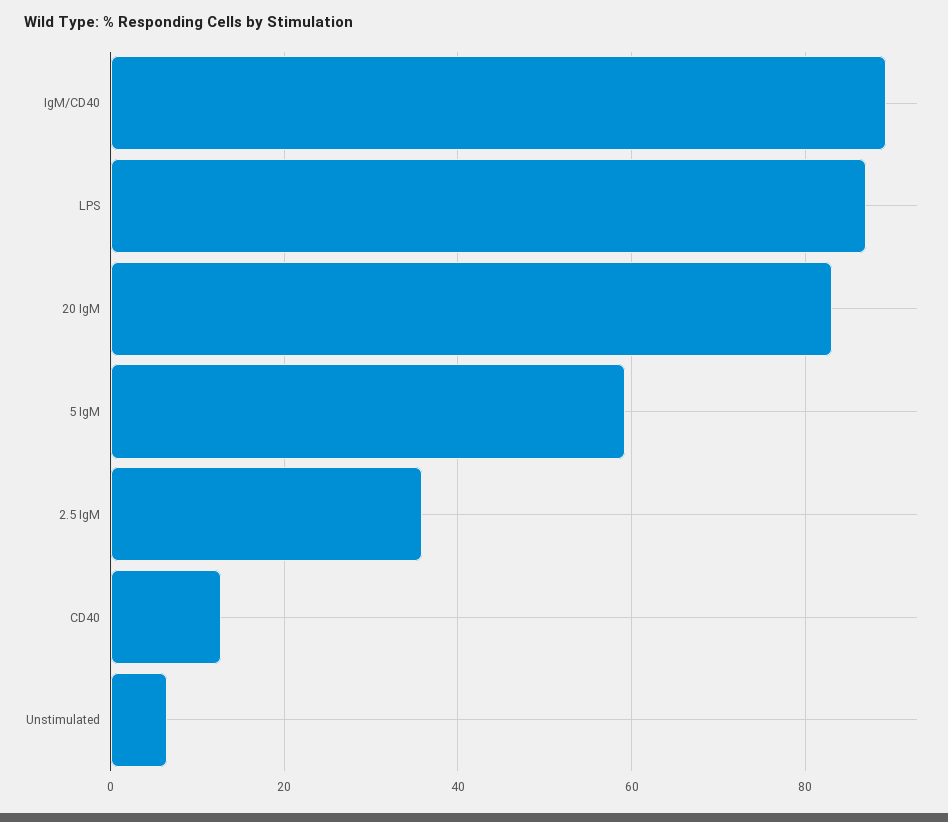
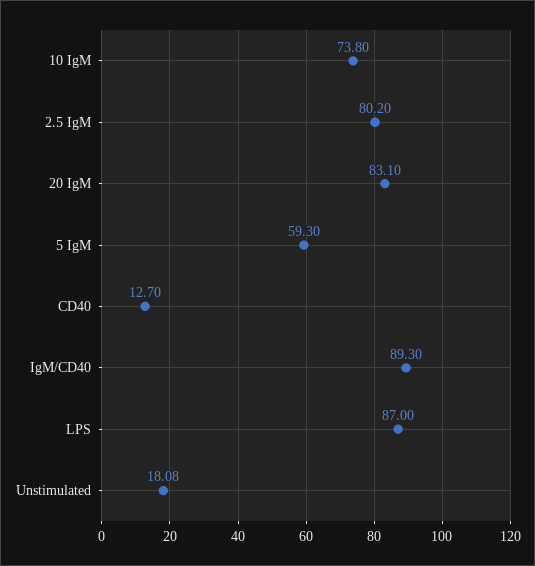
2.5 IgM: 36 -> 80.2
Unstimulated: 6 -> 18.08
10 IgM: none -> 73.8

